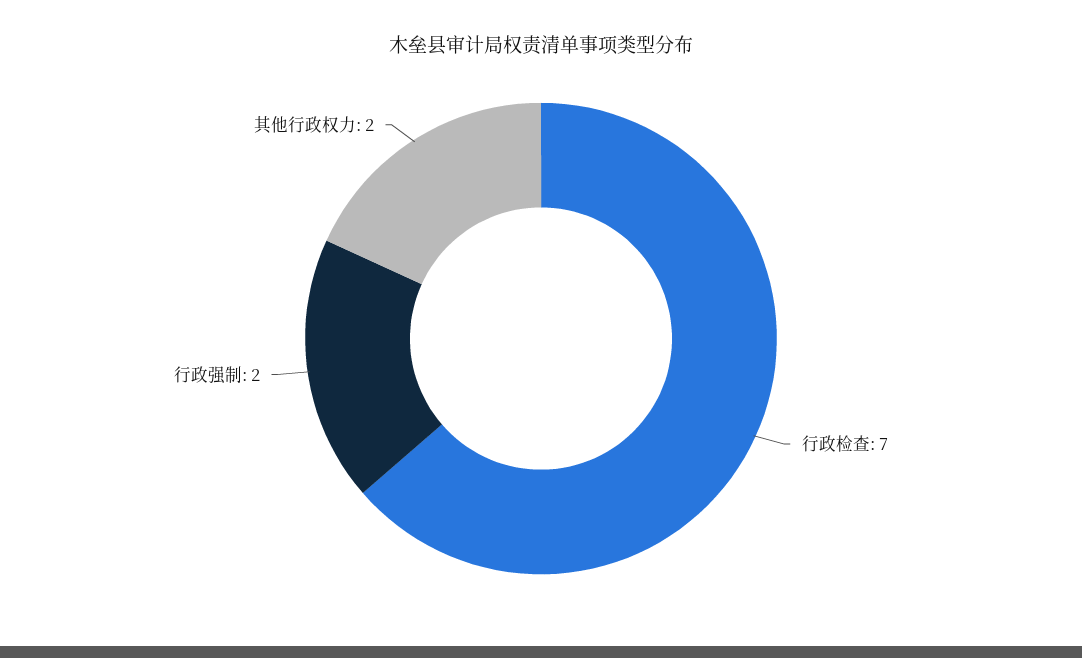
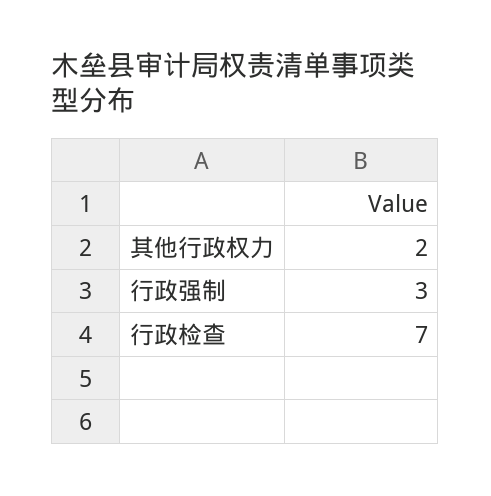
行政强制: 2 -> 3

